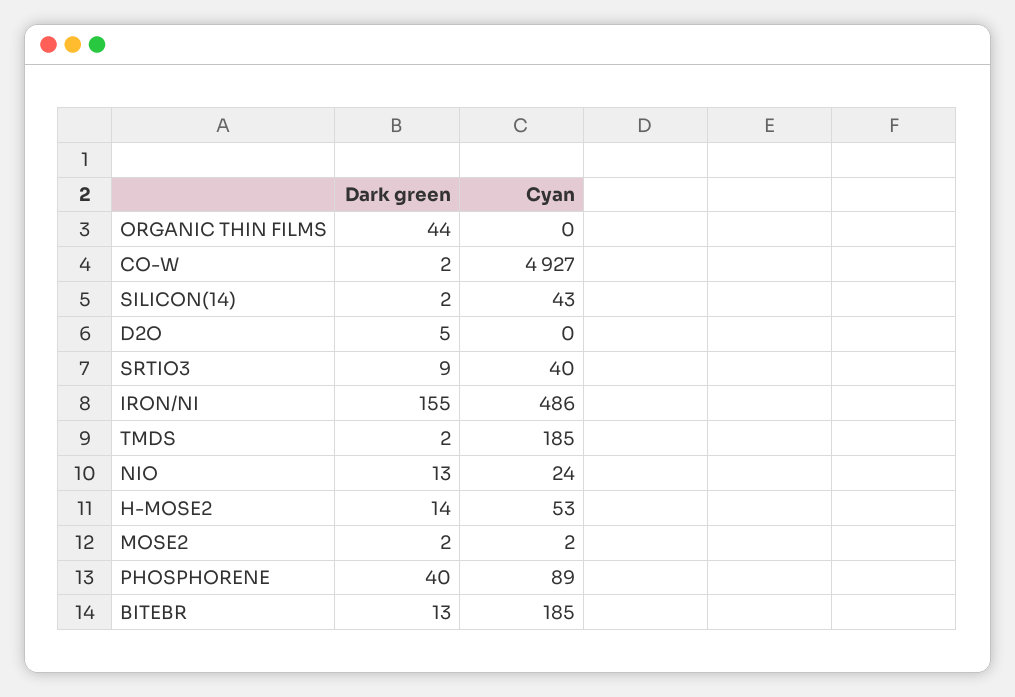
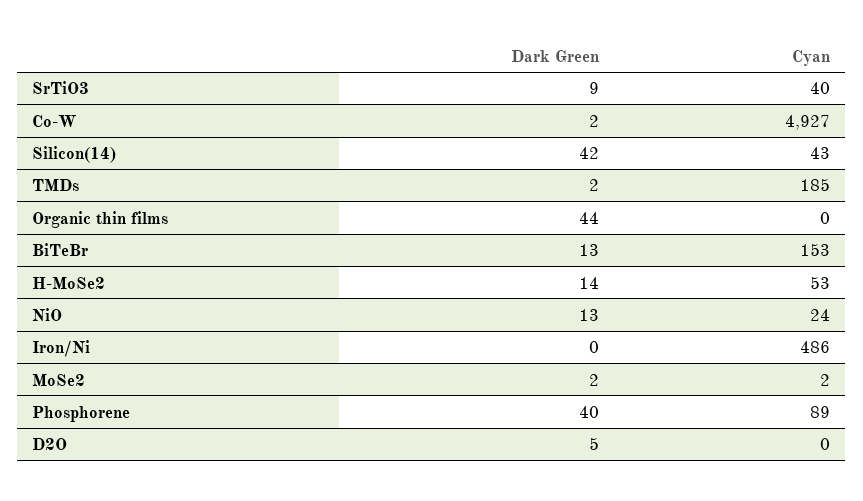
Dark green, SILICON(14): 2 -> 42
Dark green, IRON/NI: 155 -> 0
Cyan, BITEBR: 185 -> 153

